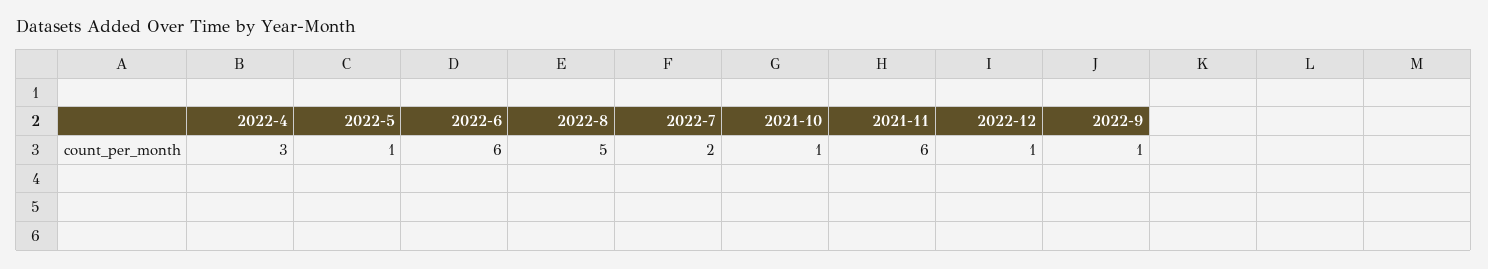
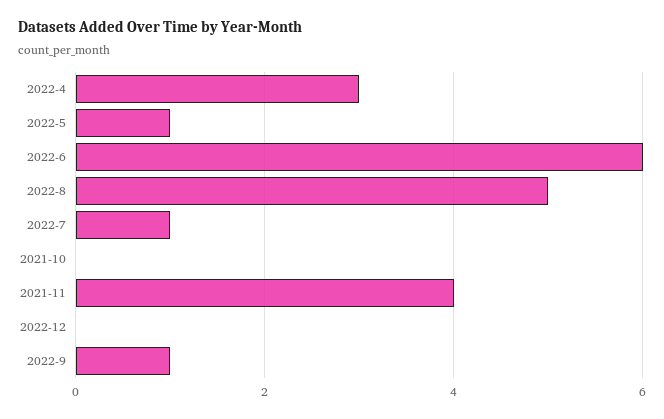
2022-7: 2 -> 1
2021-10: 1 -> 0
2021-11: 6 -> 4
2022-12: 1 -> 0

